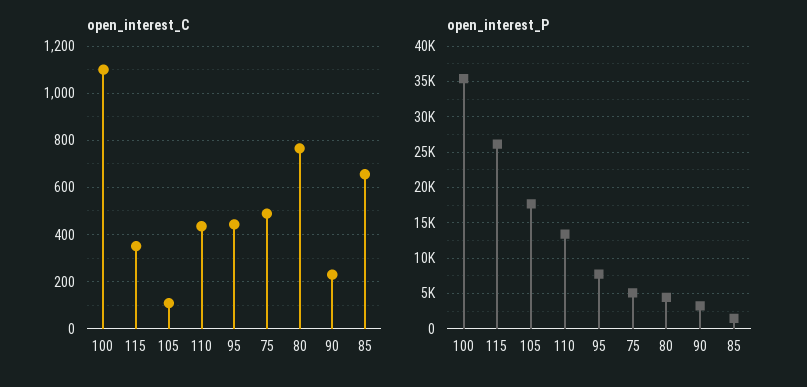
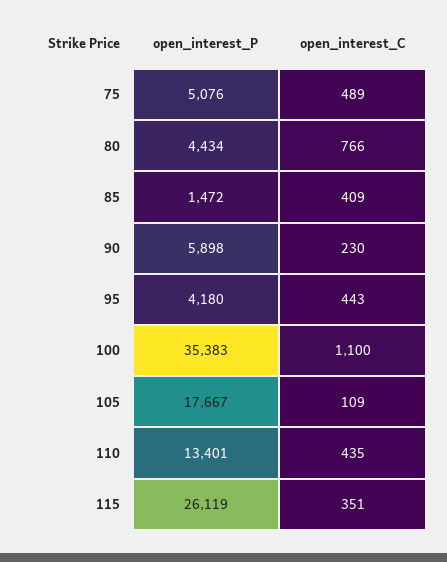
open_interest_C, 85: 650 -> 409
open_interest_P, 95: 8000 -> 4180
open_interest_P, 90: 3000 -> 5898

